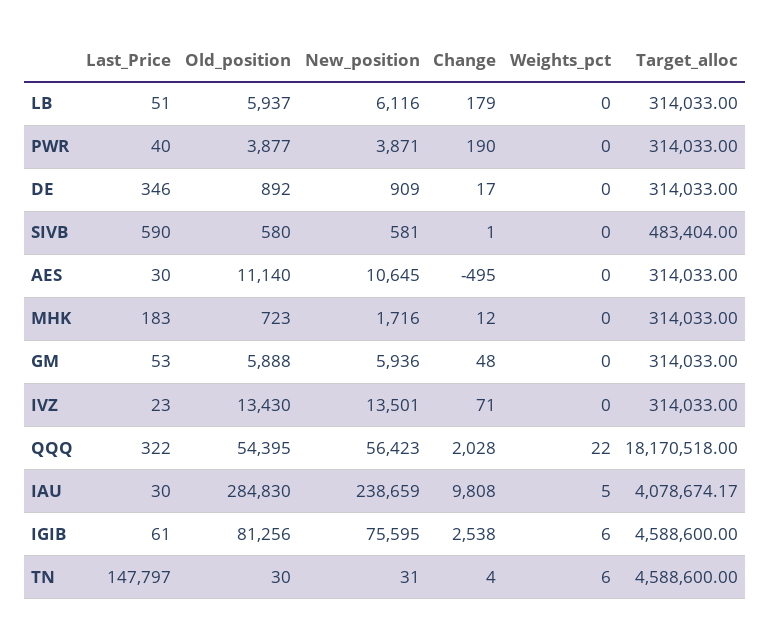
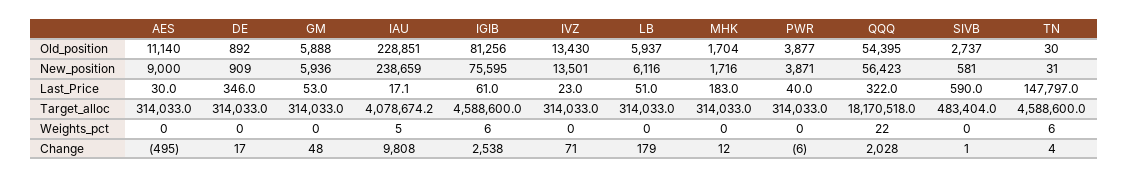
Change, PWR: 190 -> -6
Old_position, SIVB: 580 -> 2737
New_position, AES: 10645 -> 9000
Old_position, MHK: 723 -> 1704
Last_Price, IAU: 30 -> 17.1
Old_position, IAU: 284830 -> 228851

